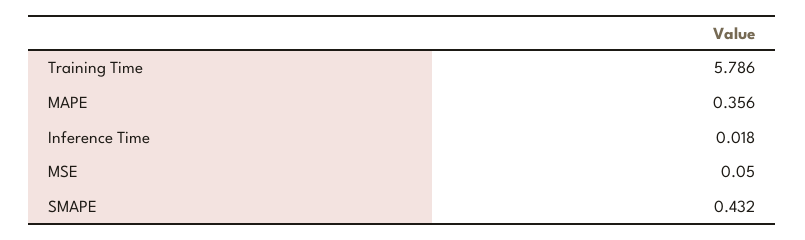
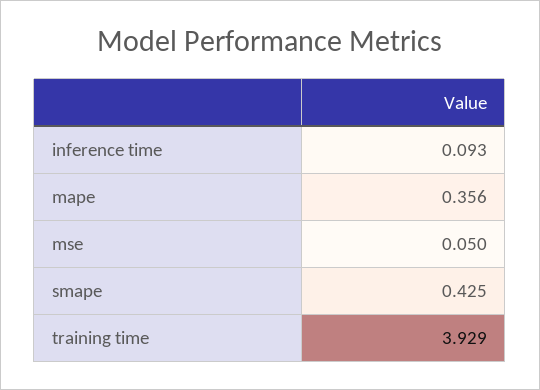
Training Time: 5.786 -> 3.929
Inference Time: 0.018 -> 0.093
SMAPE: 0.432 -> 0.425

